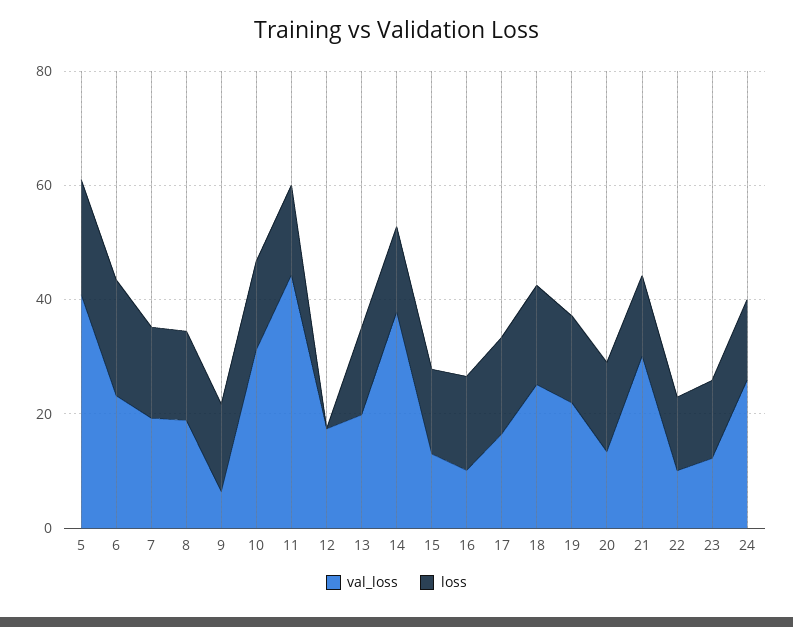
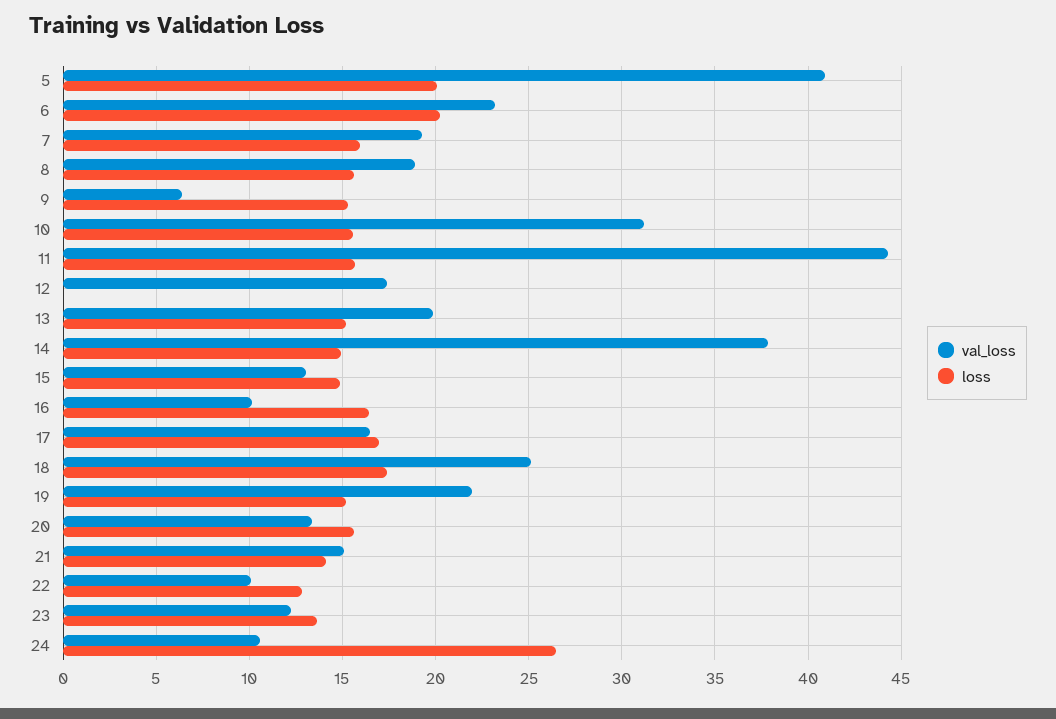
val_loss, 21: 30 -> 15
val_loss, 24: 25 -> 10.5
loss, 24: 15 -> 26.5

